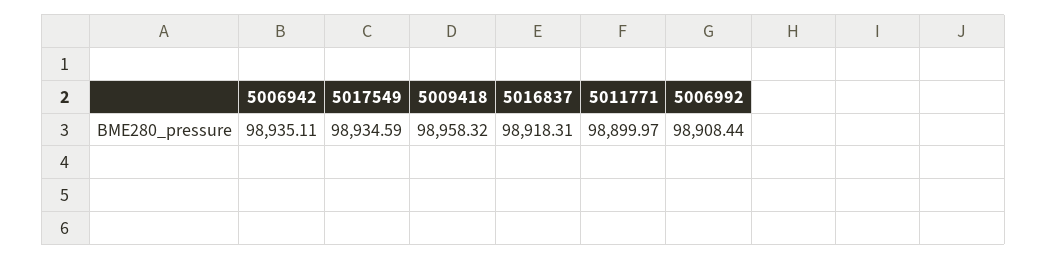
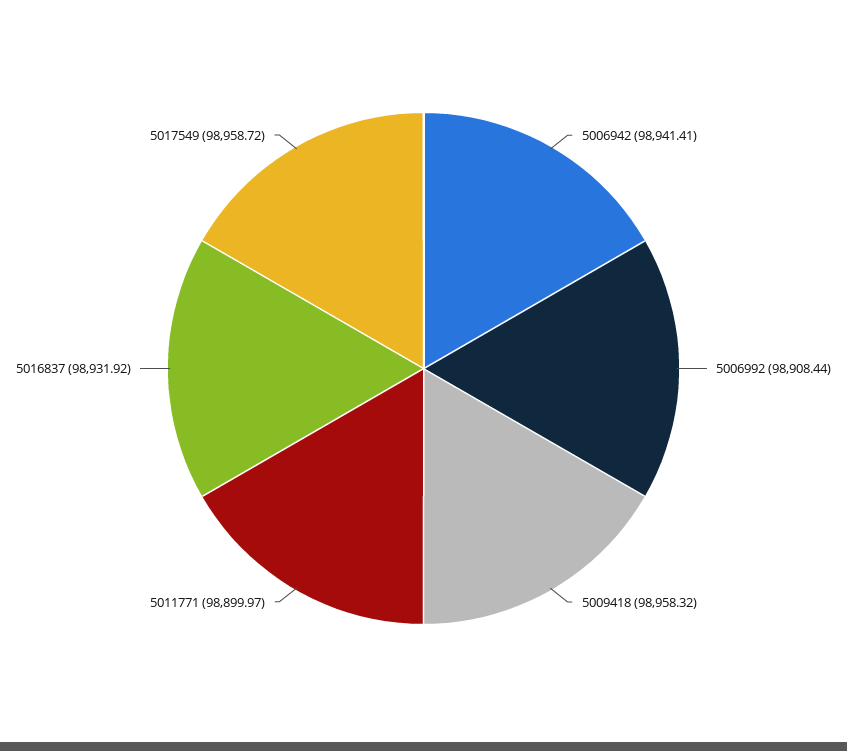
5006942: 98935.11 -> 98941.41
5017549: 98934.59 -> 98958.72
5016837: 98918.31 -> 98931.92

